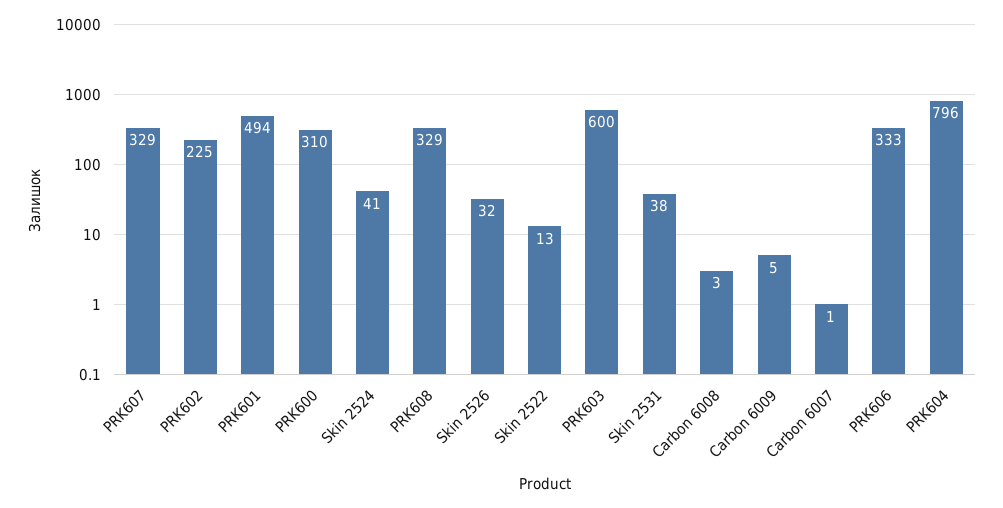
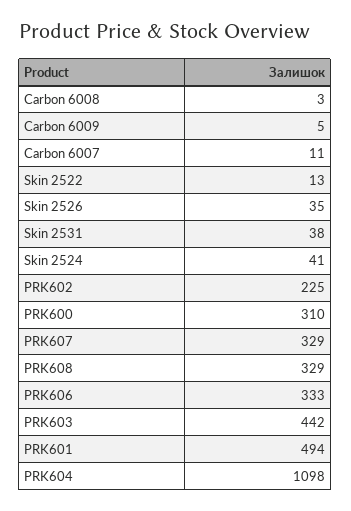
Skin 2526: 32 -> 35
PRK603: 600 -> 442
Carbon 6007: 1 -> 11
PRK604: 796 -> 1098

